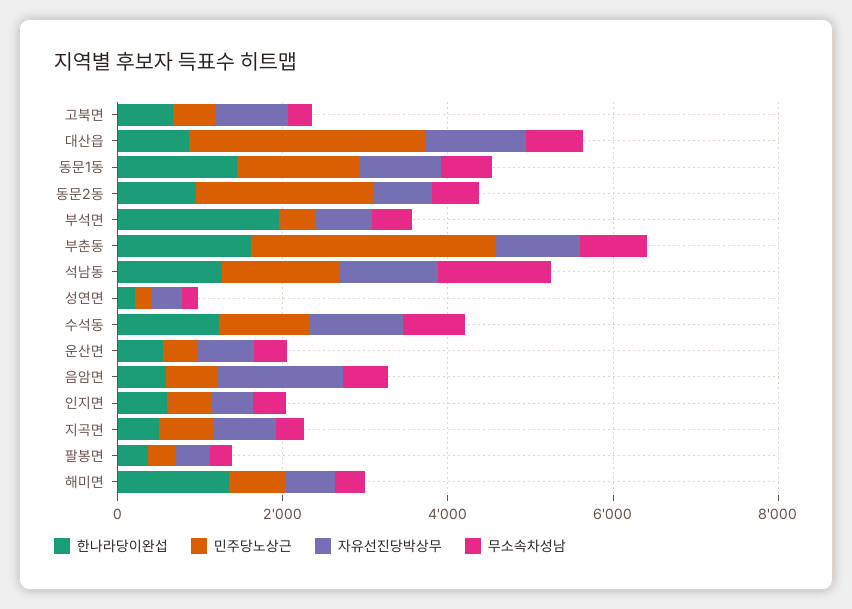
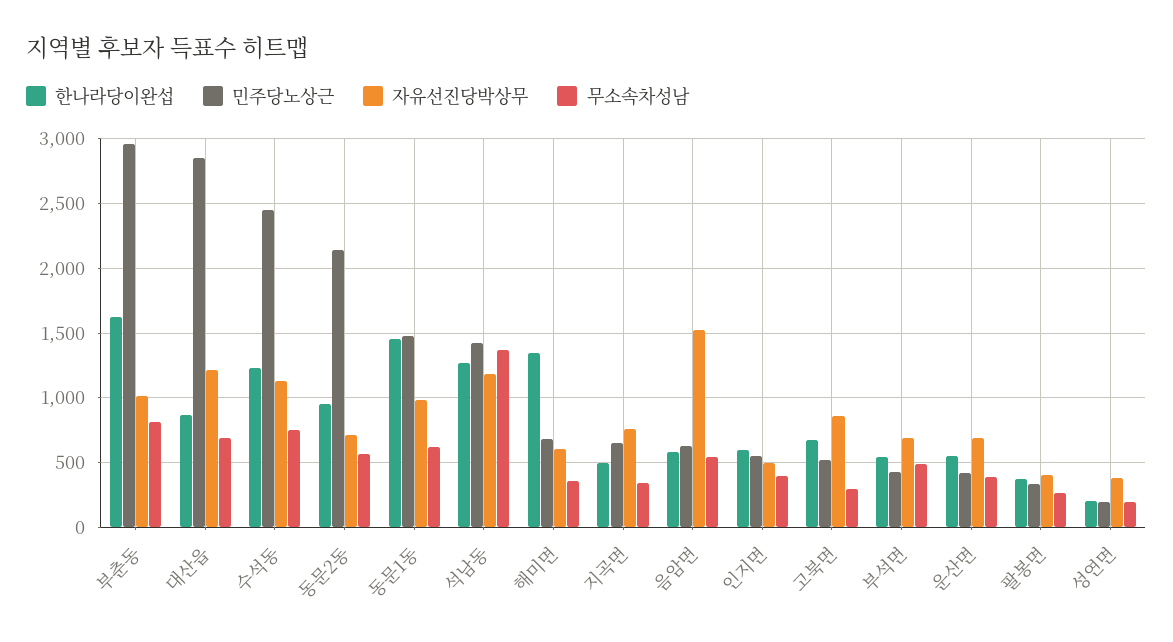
한나라당이완섭, 부석면: 2000 -> 550
민주당노상근, 수석동: 1000 -> 2450

